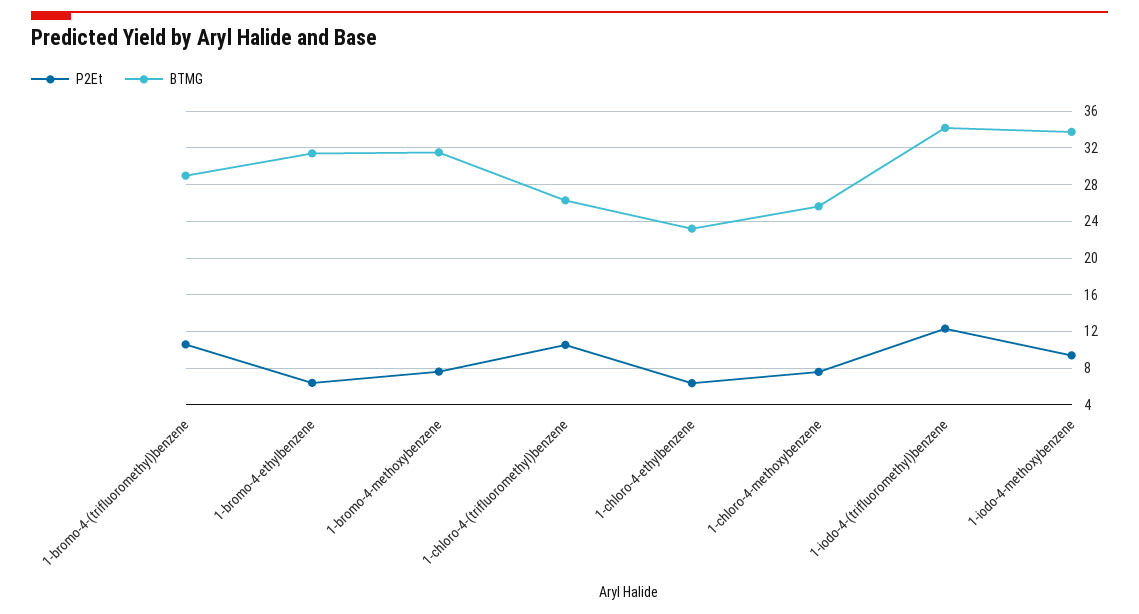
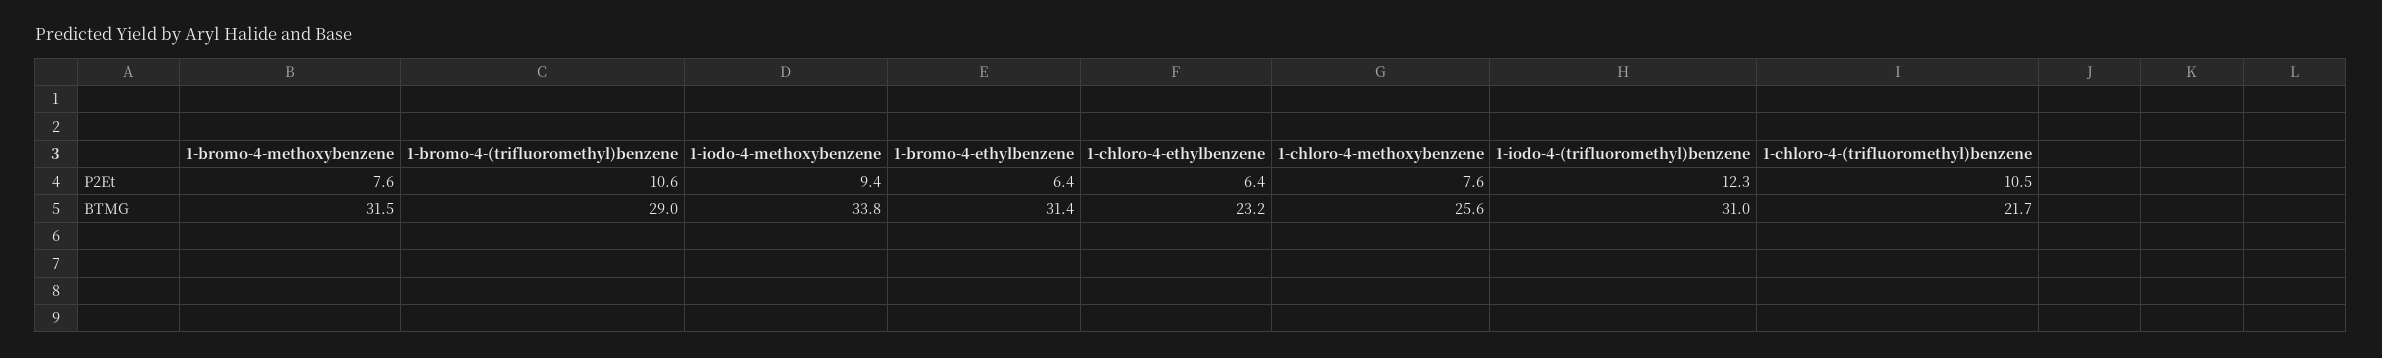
BTMG, 1-chloro-4-(trifluoromethyl)benzene: 26 -> 21.7
BTMG, 1-iodo-4-(trifluoromethyl)benzene: 34 -> 31

